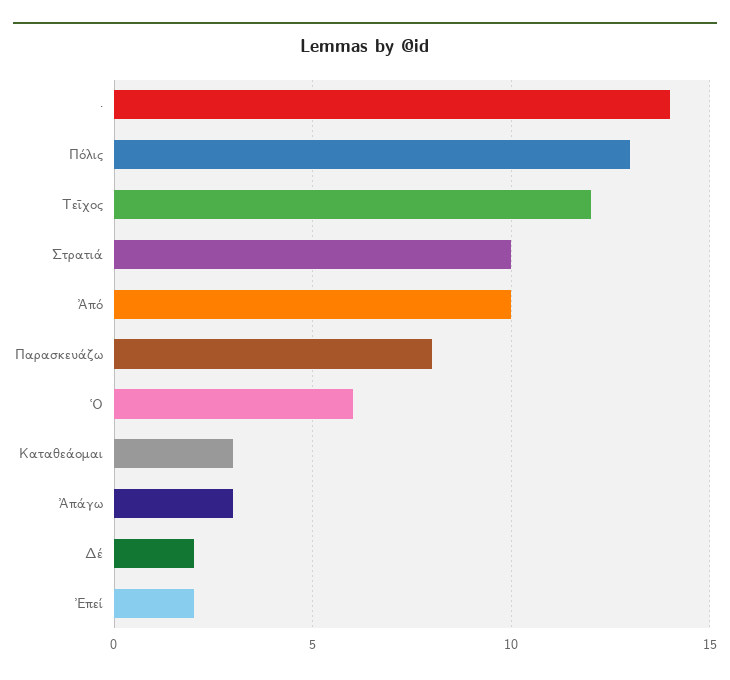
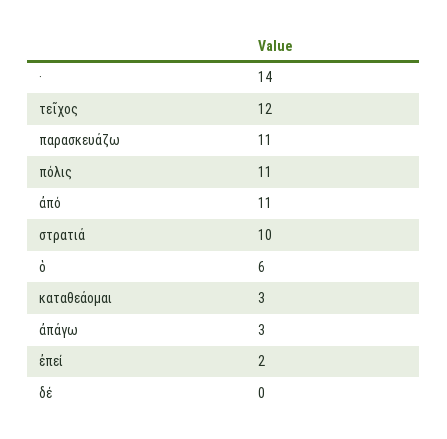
Πόλις: 13 -> 11
Ἀπό: 10 -> 11
Παρασκευάζω: 8 -> 11
Δέ: 2 -> 0

